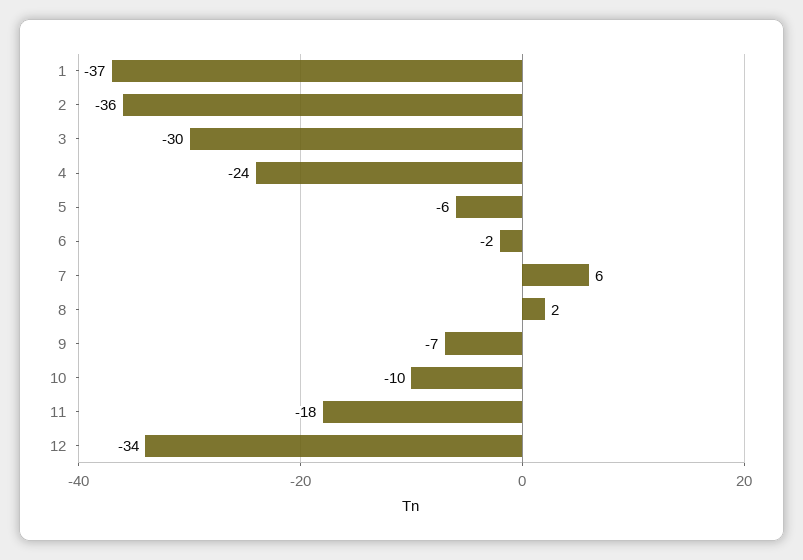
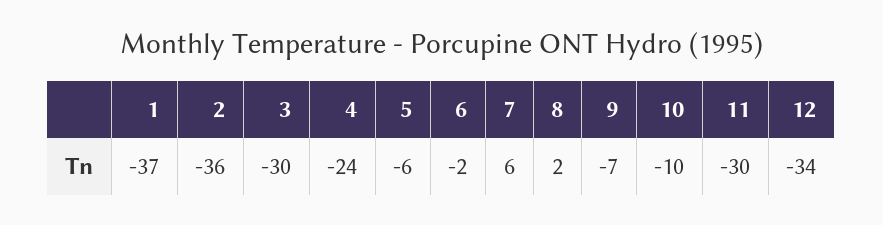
11: -18 -> -30

